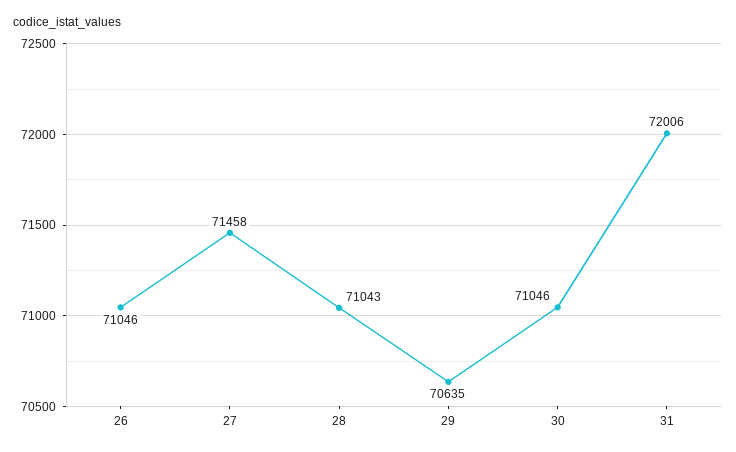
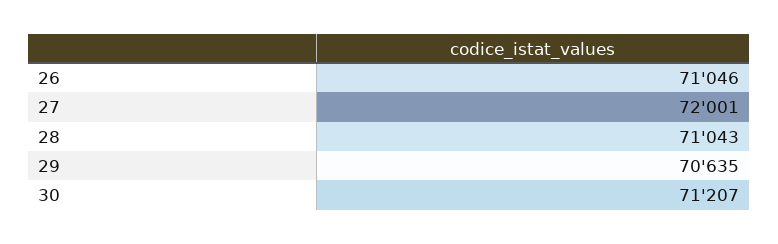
27: 71458 -> 72001
30: 71046 -> 71207
31: 72006 -> none

